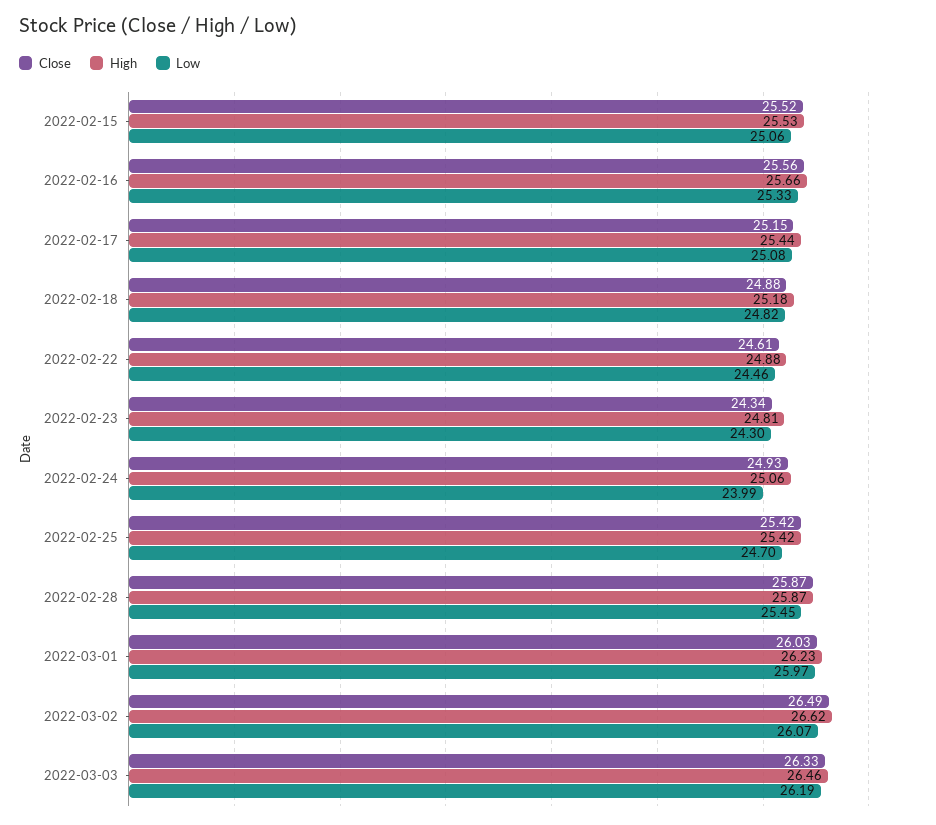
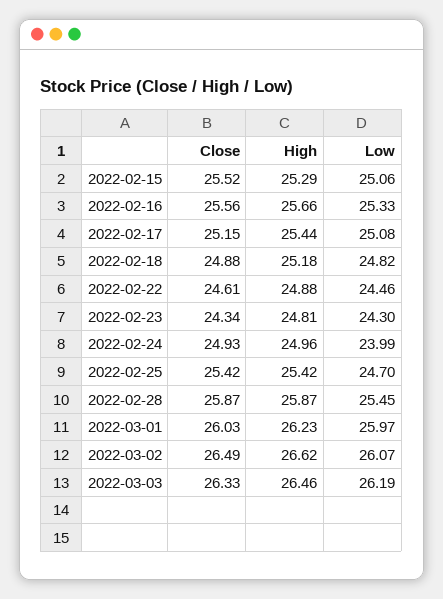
High, 2022-02-15: 25.53 -> 25.29
High, 2022-02-24: 25.06 -> 24.96

